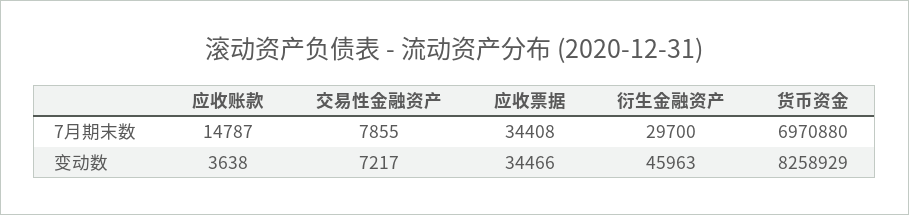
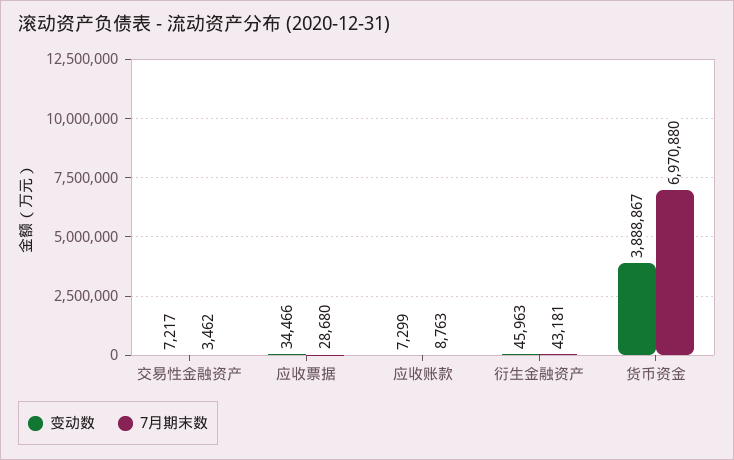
7月期末数, 应收账款: 14787 -> 8763
7月期末数, 交易性金融资产: 7855 -> 3462
7月期末数, 应收票据: 34408 -> 28680
7月期末数, 衍生金融资产: 29700 -> 43181
变动数, 应收账款: 3638 -> 7299
变动数, 货币资金: 8258929 -> 3888867

